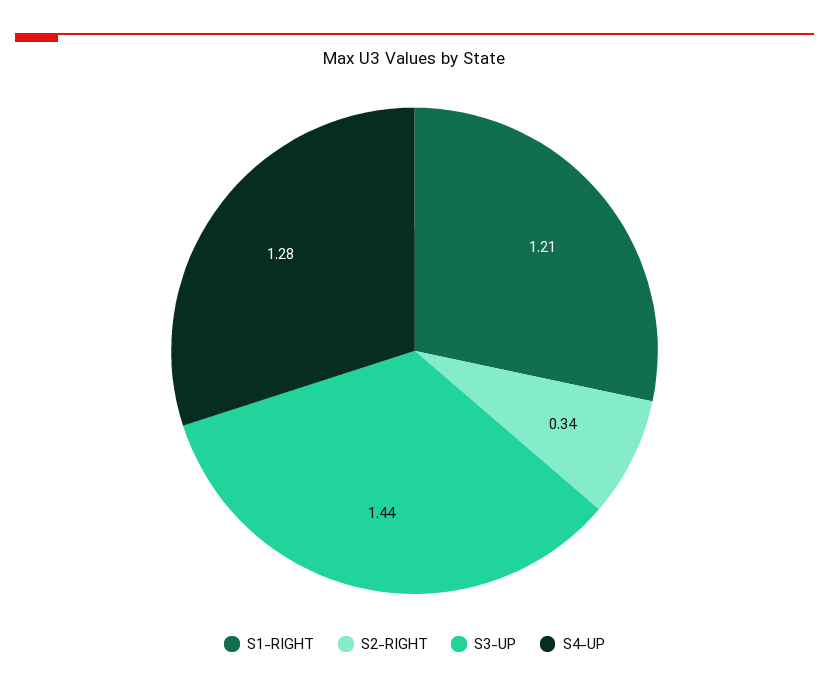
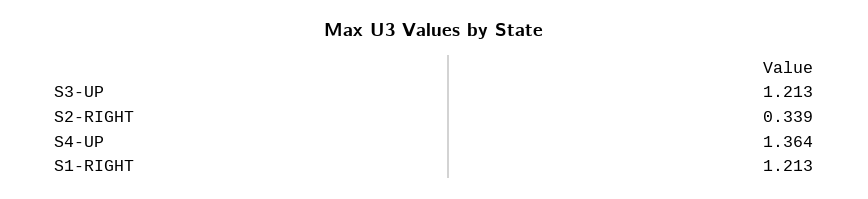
S3-UP: 1.44 -> 1.213
S4-UP: 1.28 -> 1.364

